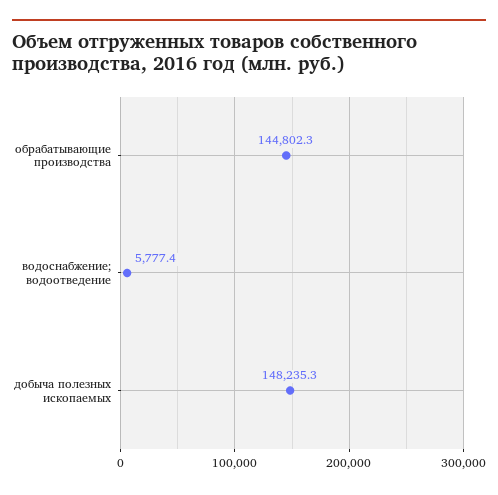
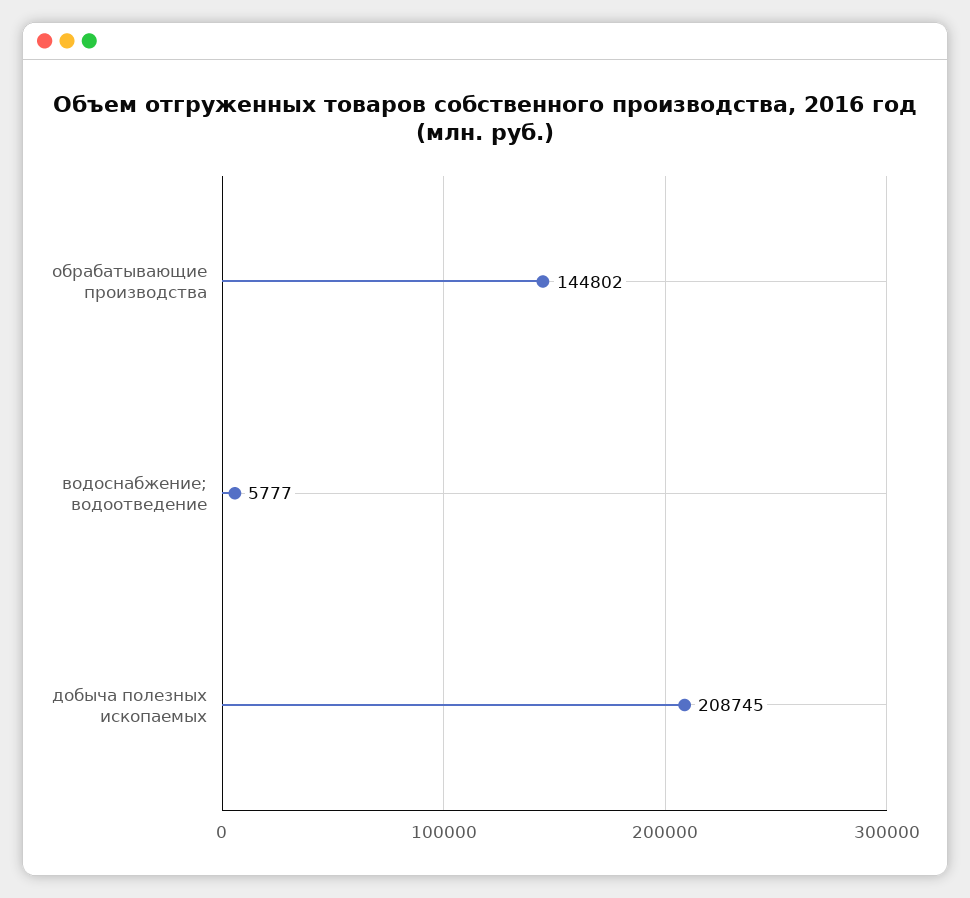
добыча полезных ископаемых: 148235.3 -> 208745

